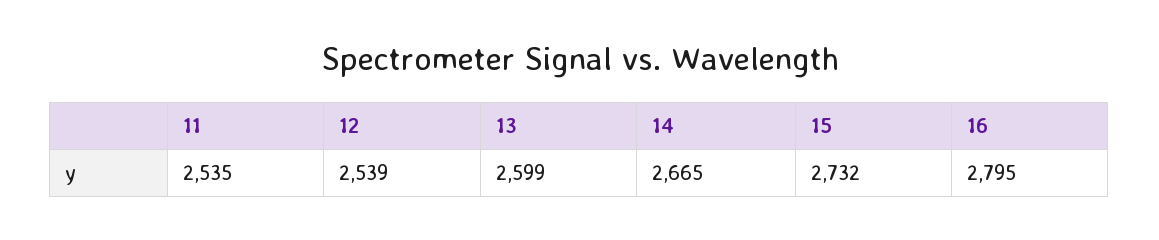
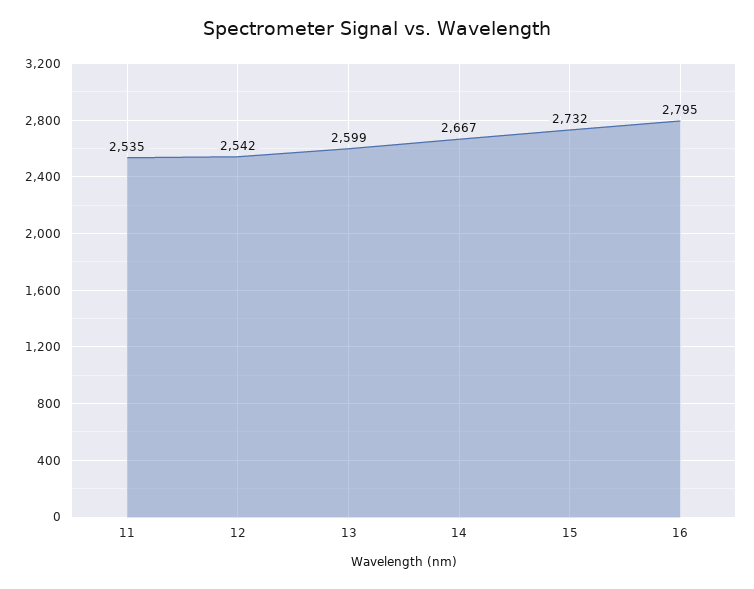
12: 2539 -> 2542
14: 2665 -> 2667

